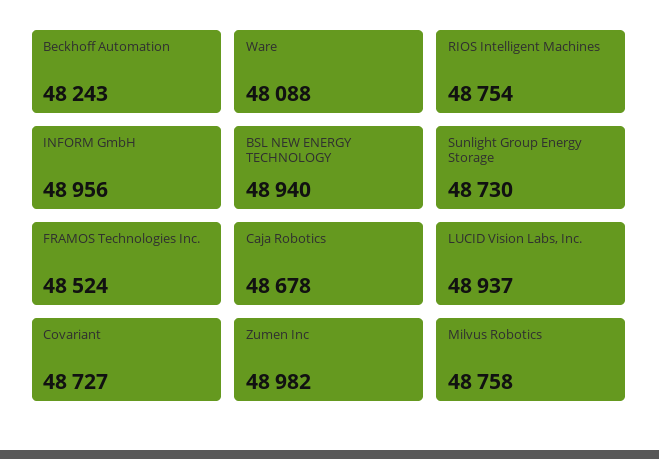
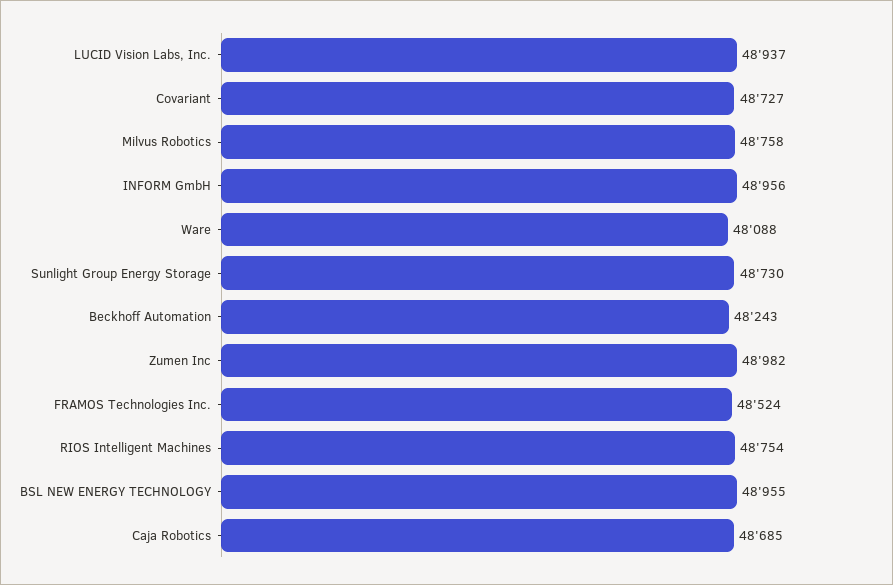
BSL NEW ENERGY TECHNOLOGY: 48940 -> 48955
Caja Robotics: 48678 -> 48685

